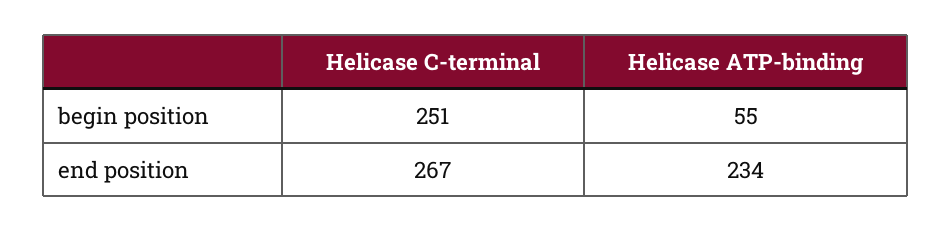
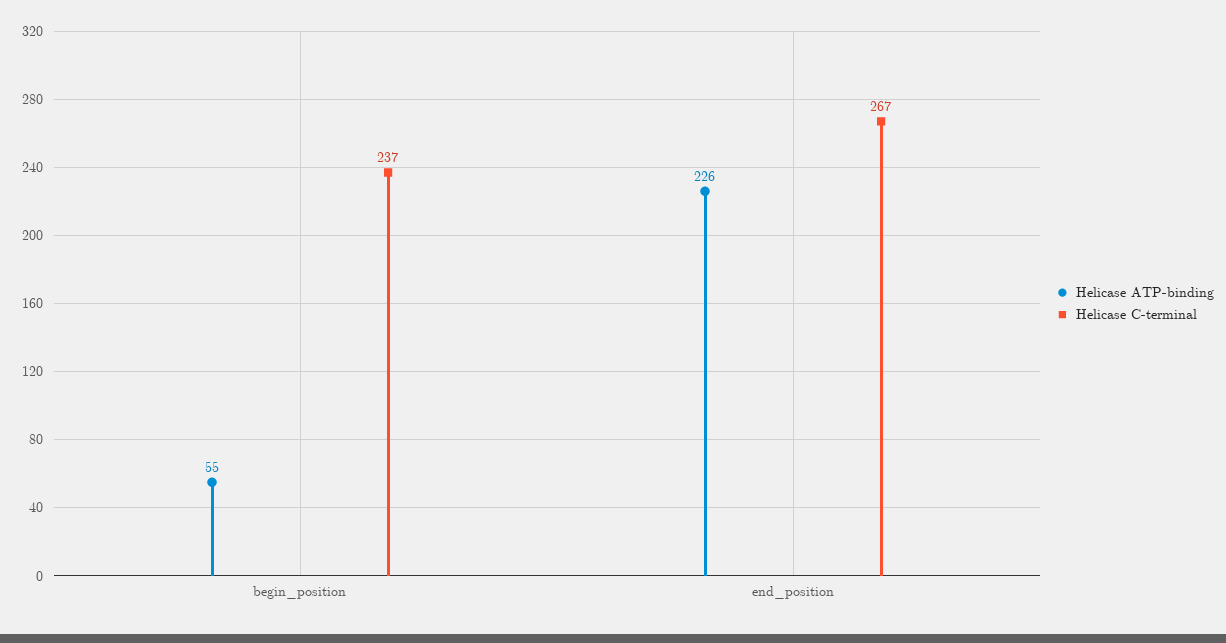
Helicase C-terminal, begin position: 251 -> 237
Helicase ATP-binding, end position: 234 -> 226

